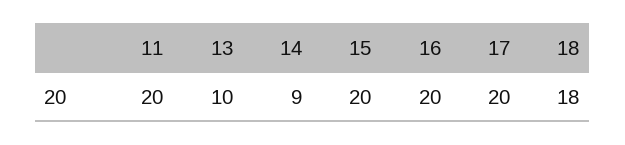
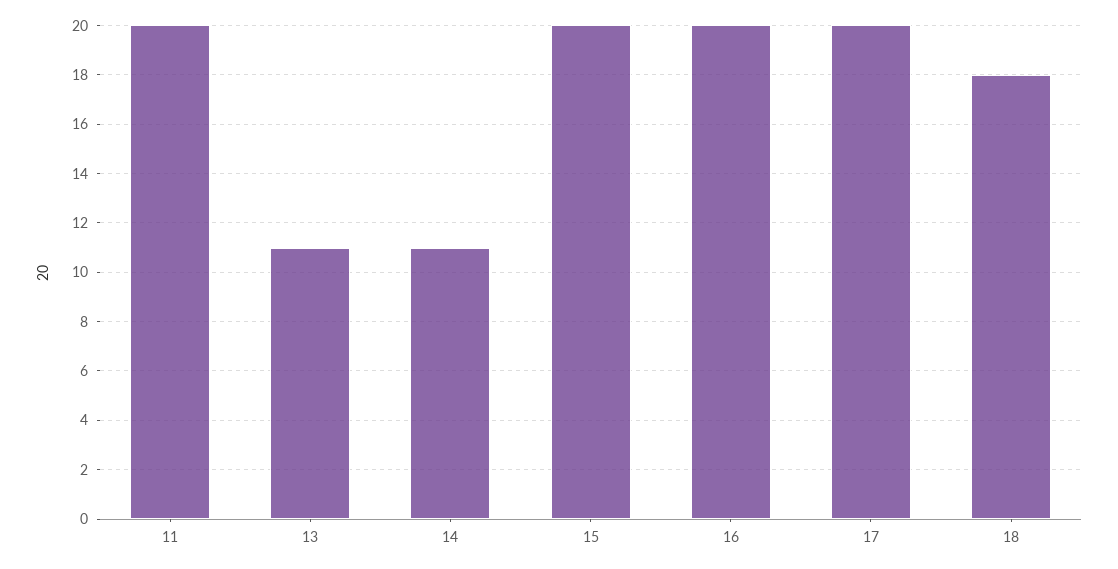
13: 10 -> 11
14: 9 -> 11

